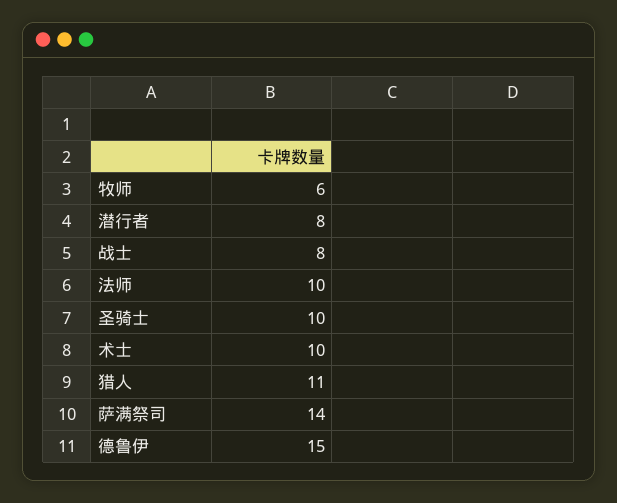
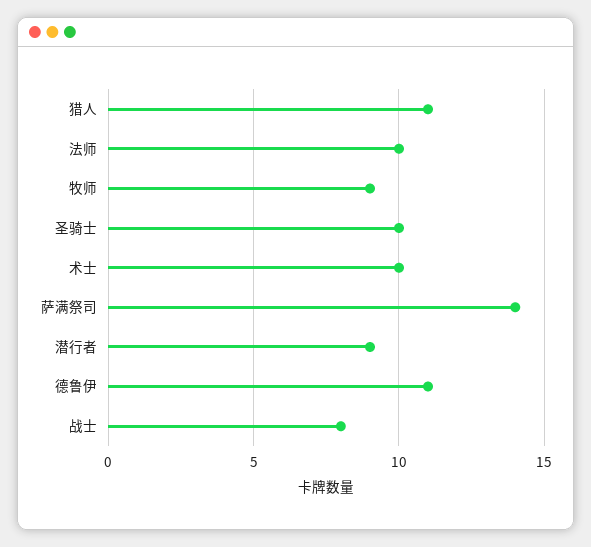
牧师: 6 -> 9
潜行者: 8 -> 9
德鲁伊: 15 -> 11

